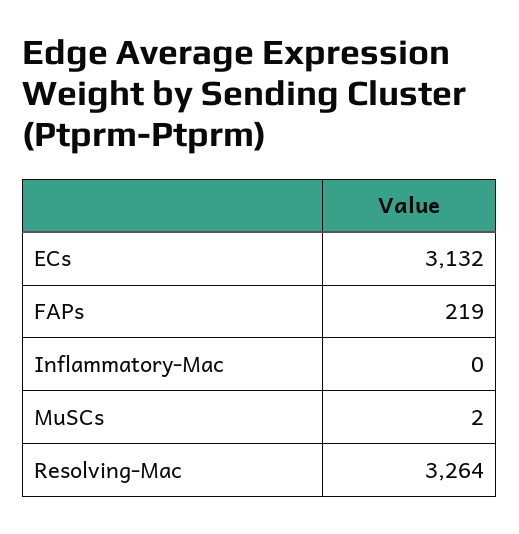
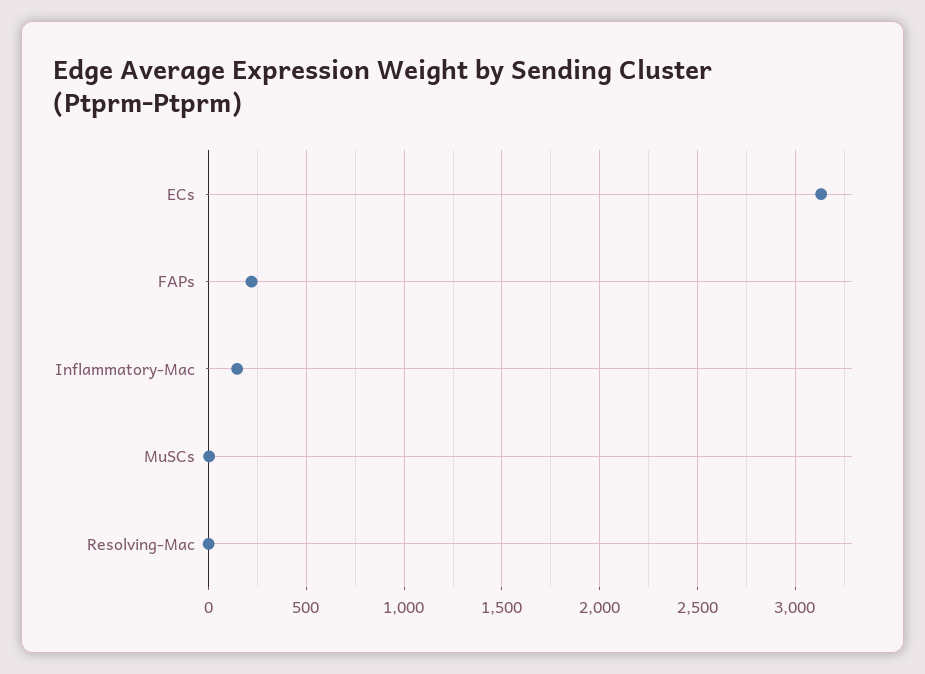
Inflammatory-Mac: 0 -> 150
Resolving-Mac: 3264 -> 0

